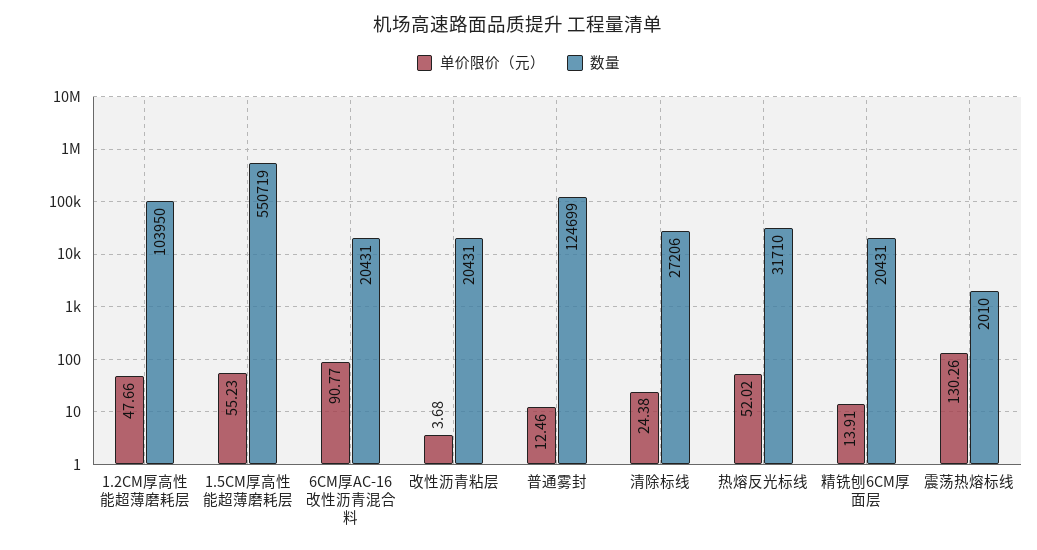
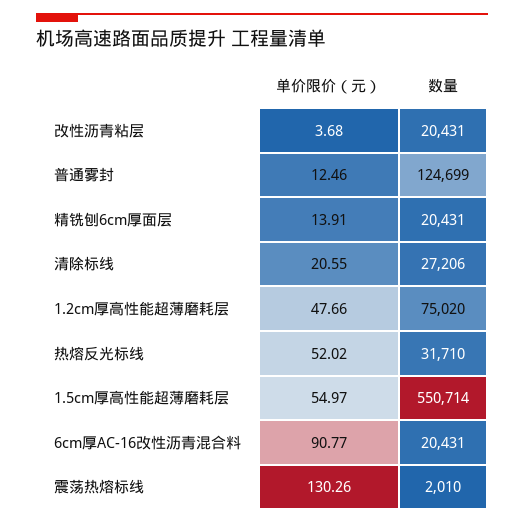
数量, 1.2CM厚高性能超薄磨耗层: 103950 -> 75020
单价限价（元）, 1.5CM厚高性能超薄磨耗层: 55.23 -> 54.97
数量, 1.5CM厚高性能超薄磨耗层: 550719 -> 550714
单价限价（元）, 清除标线: 24.38 -> 20.55

